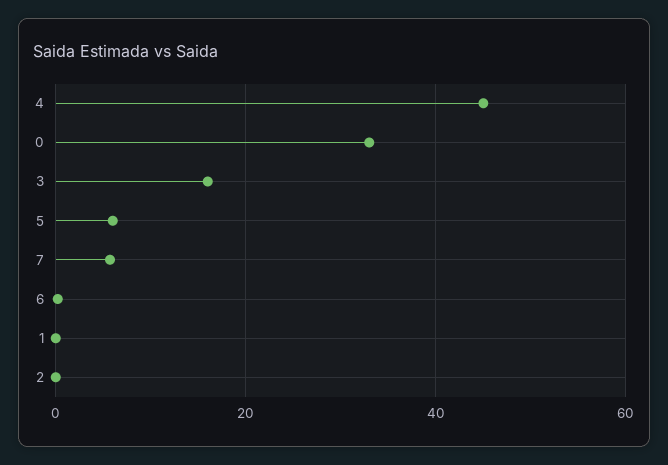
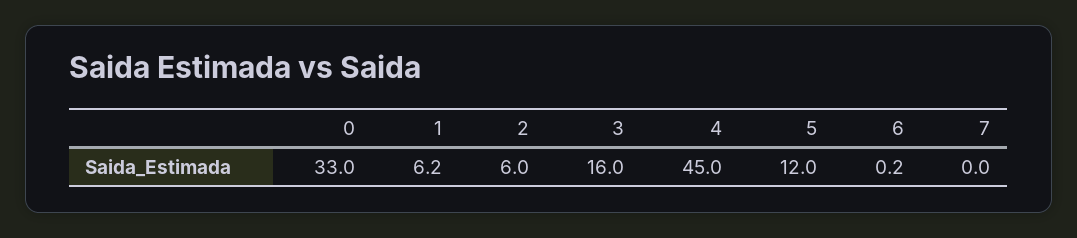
5: 6 -> 12
7: 6 -> 0
1: 0 -> 6.2
2: 0 -> 6

